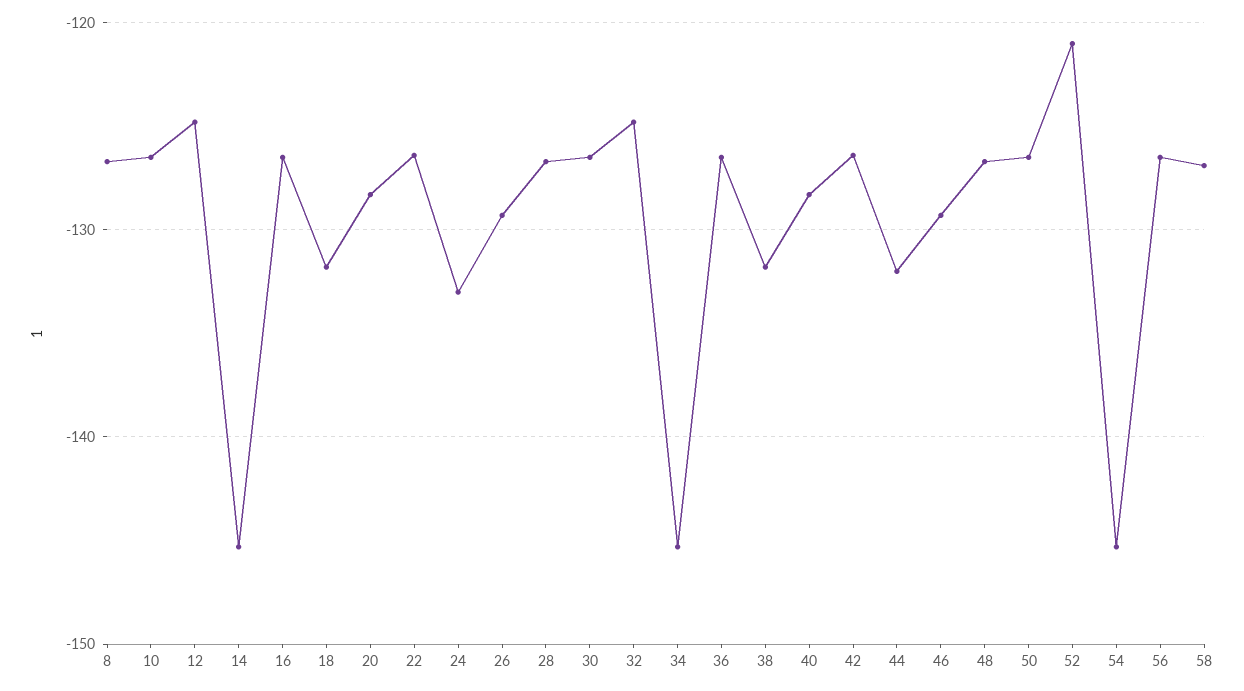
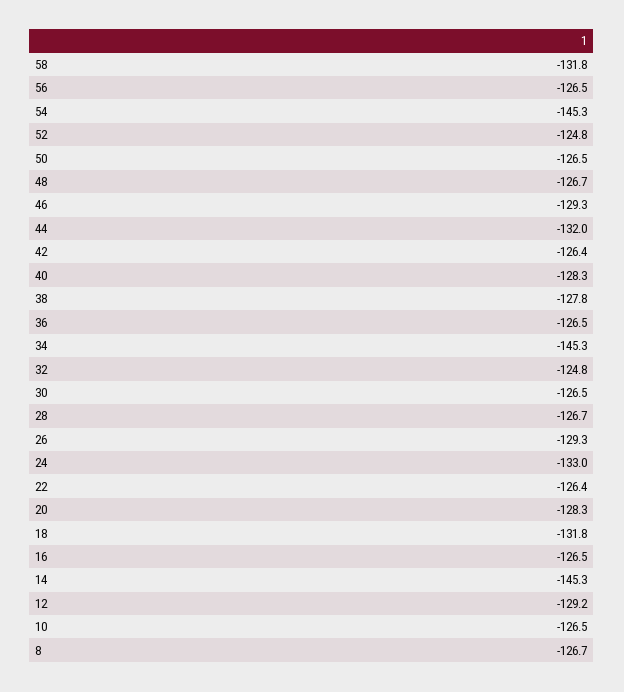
12: -125 -> -129.2
38: -132 -> -127.8
52: -121 -> -124.8
58: -127 -> -131.8

